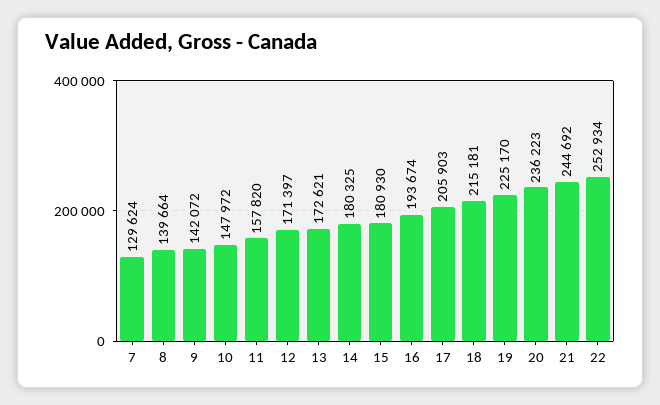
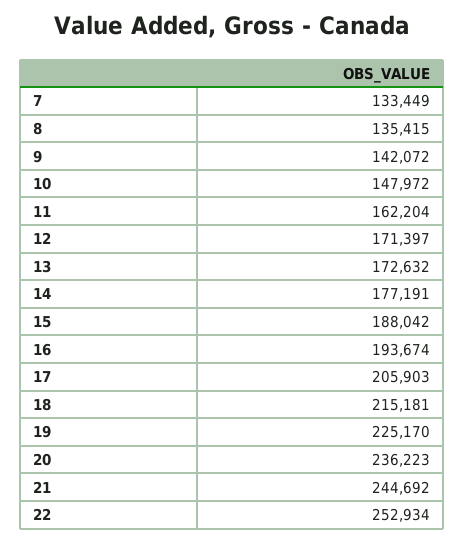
7: 129624 -> 133449
8: 139664 -> 135415
11: 157820 -> 162204
13: 172621 -> 172632
14: 180325 -> 177191
15: 180930 -> 188042

